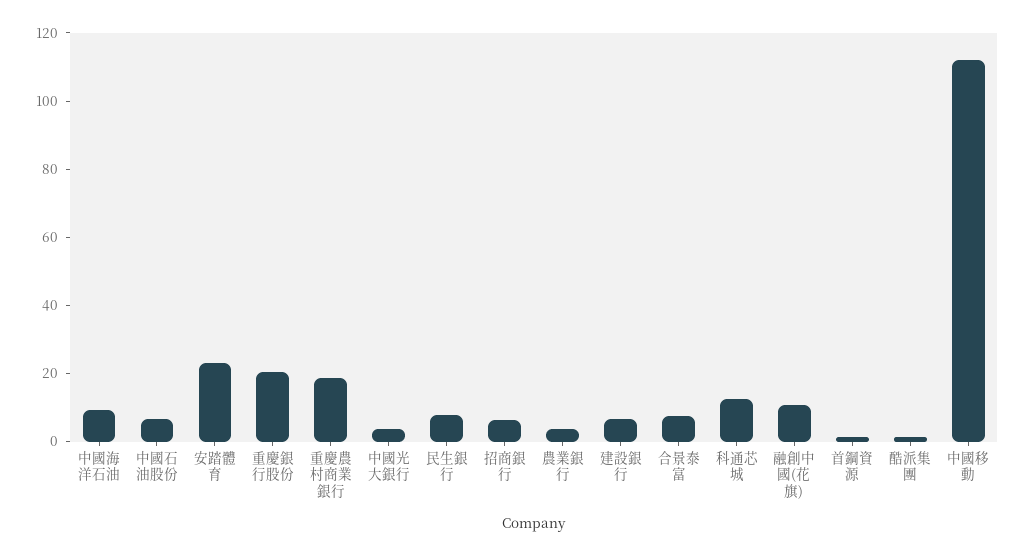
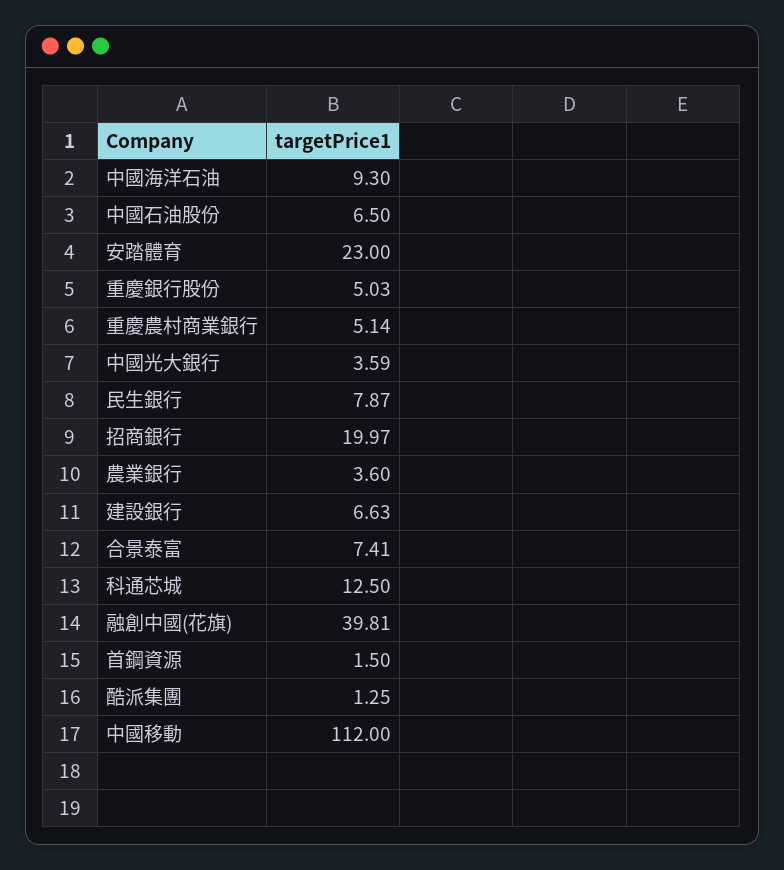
重慶銀行股份: 20 -> 5.03
重慶農村商業銀行: 20 -> 5.14
招商銀行: 5 -> 19.97
融創中國(花旗): 10 -> 39.81

